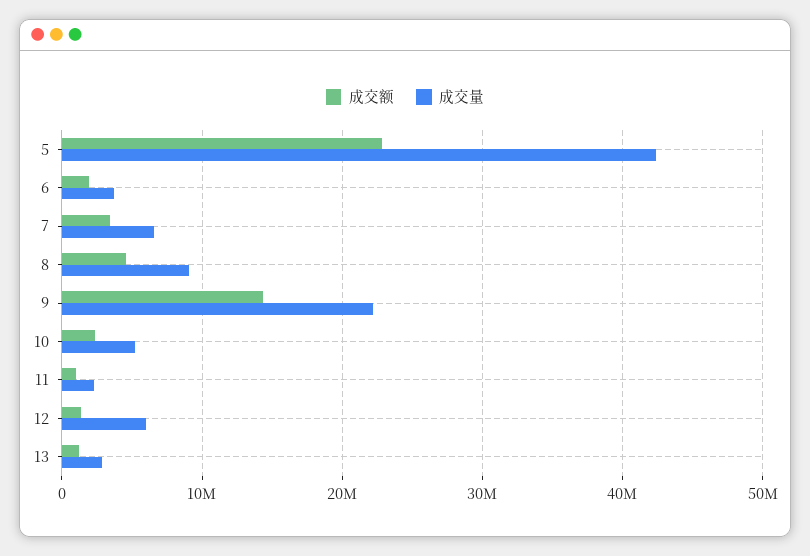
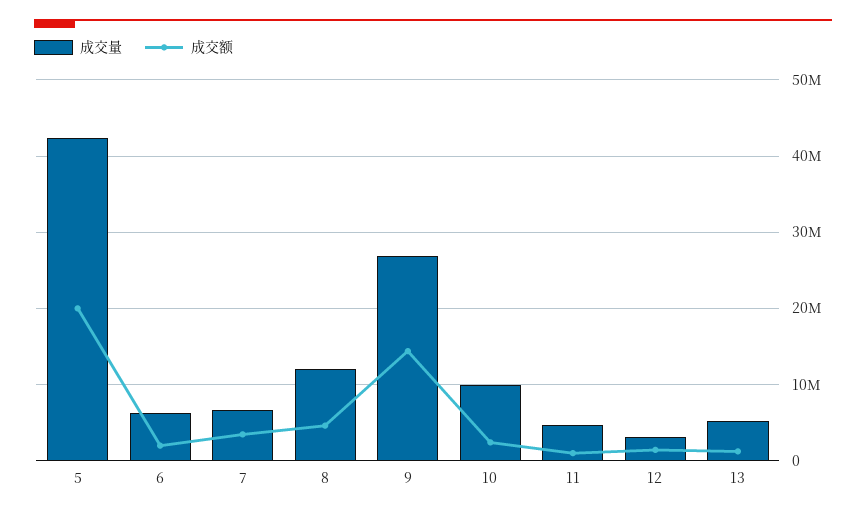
成交额, 5: 23000000 -> 20000000
成交量, 6: 4000000 -> 6000000
成交量, 8: 9000000 -> 12000000
成交量, 9: 22000000 -> 27000000
成交量, 10: 5000000 -> 10000000
成交量, 11: 2000000 -> 5000000
成交量, 12: 6000000 -> 3000000
成交量, 13: 3000000 -> 5000000

